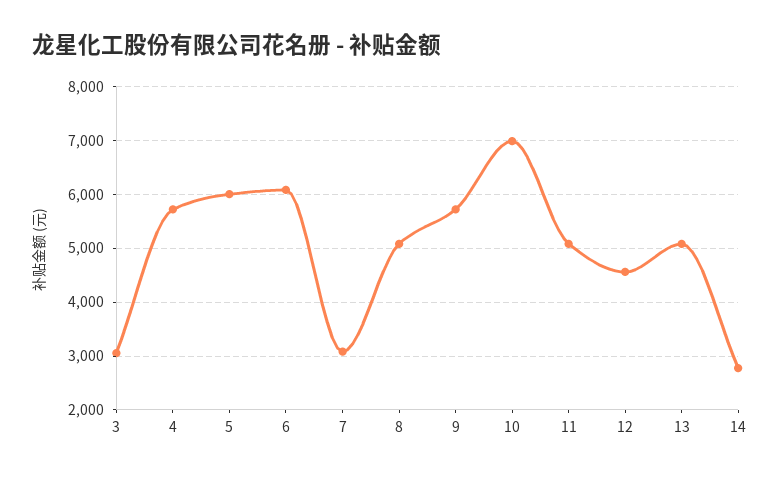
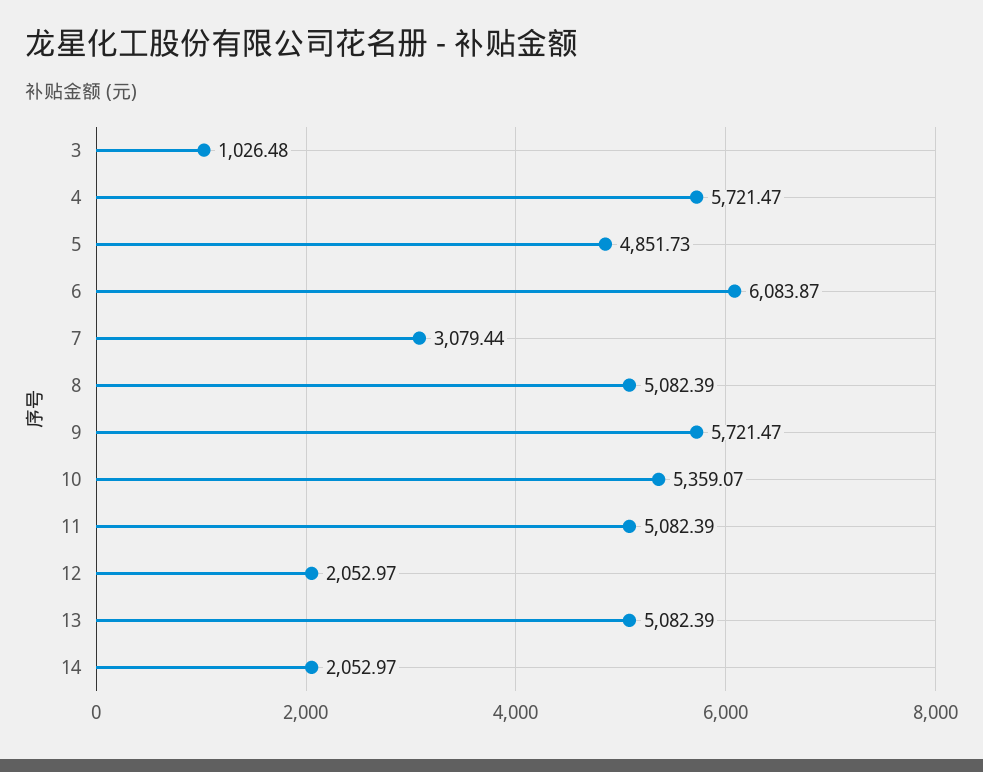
3: 3000 -> 1026.48
5: 6000 -> 4851.73
10: 7000 -> 5359.07
12: 4600 -> 2052.97
14: 2800 -> 2052.97

